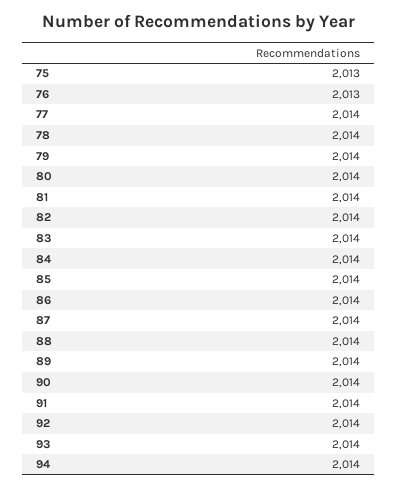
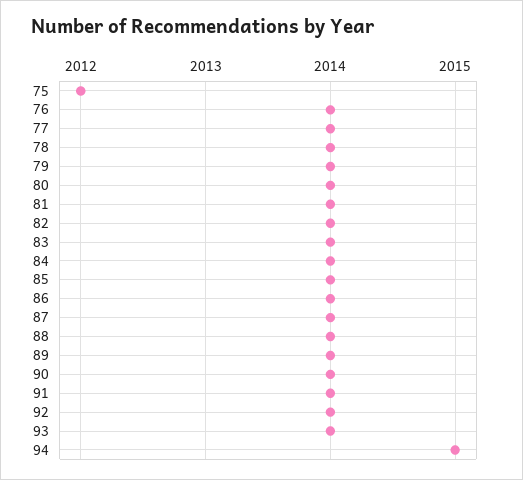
75: 2013 -> 2012
76: 2013 -> 2014
94: 2014 -> 2015

